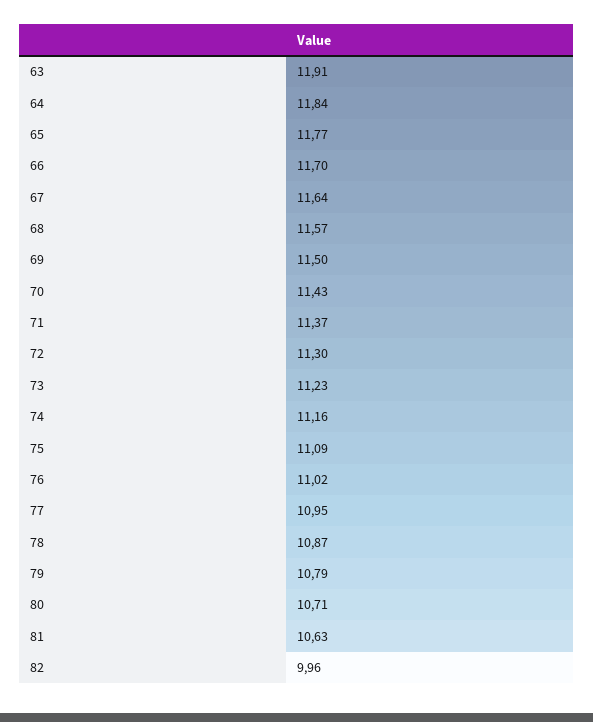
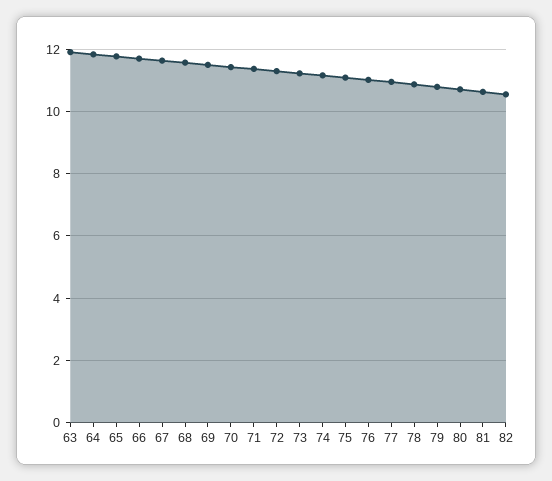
82: 9.96 -> 10.6

